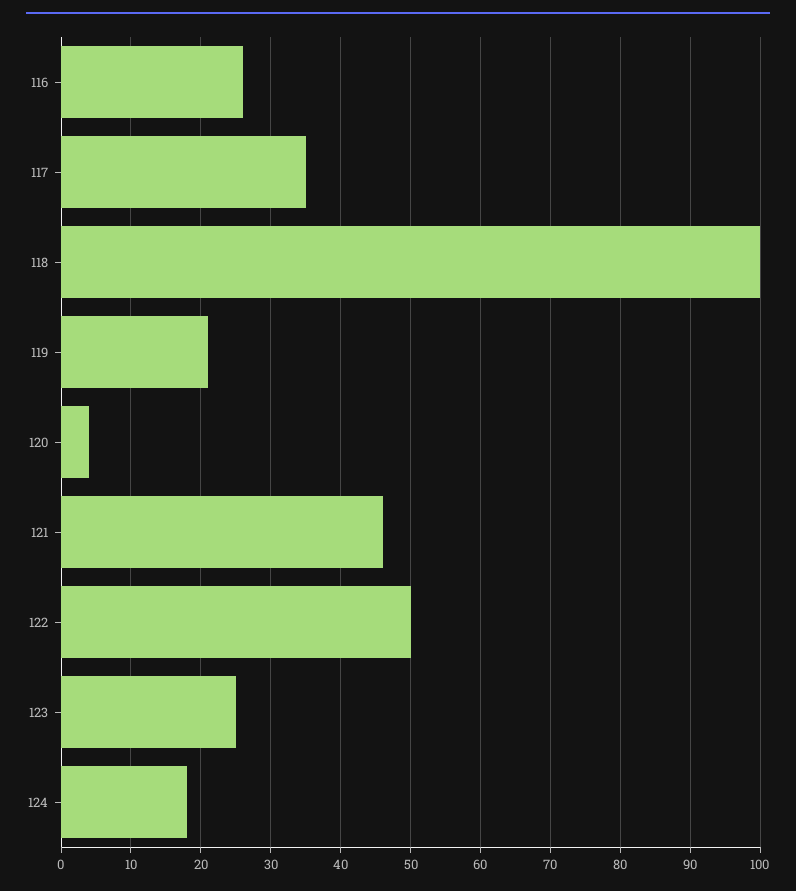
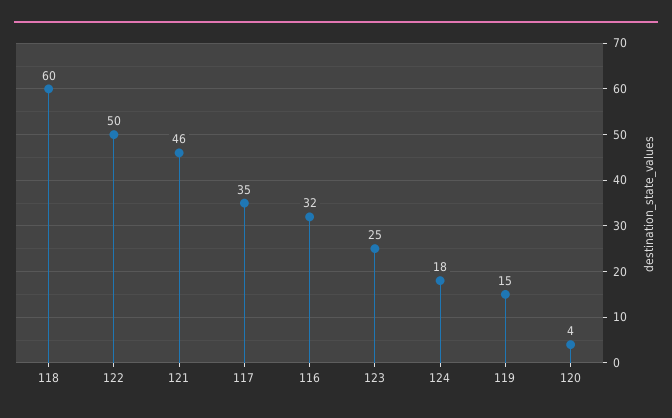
116: 26 -> 32
118: 100 -> 60
119: 21 -> 15

